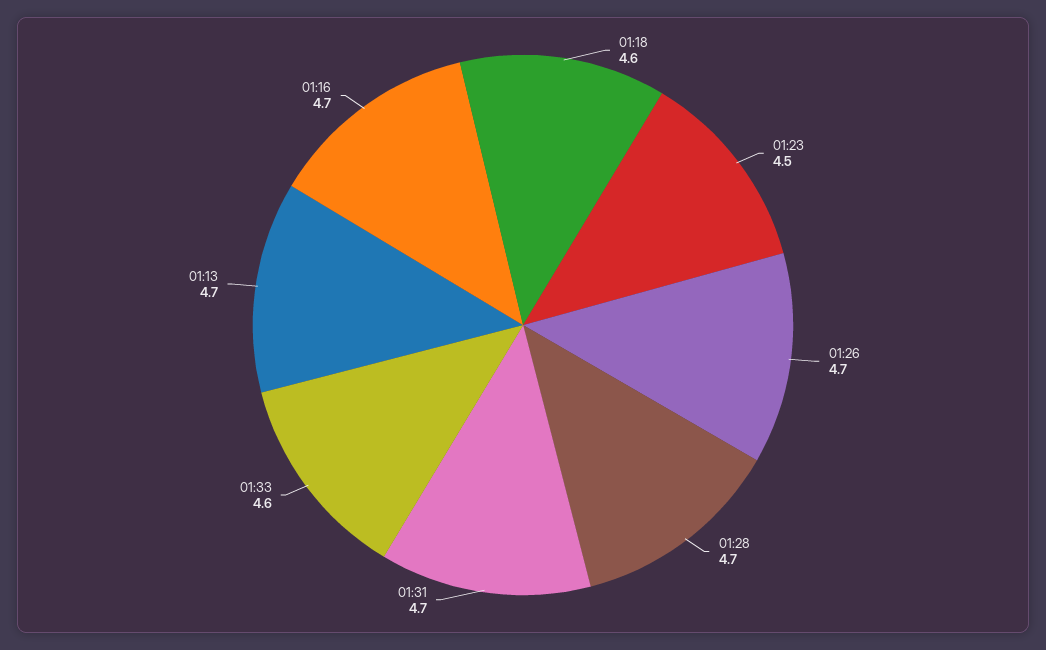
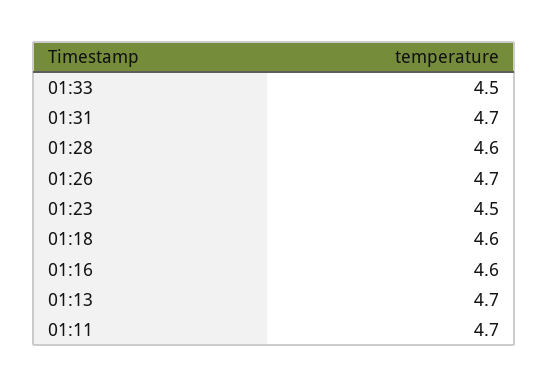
01:28: 4.7 -> 4.6
01:33: 4.6 -> 4.5
01:16: 4.7 -> 4.6
01:11: none -> 4.7

